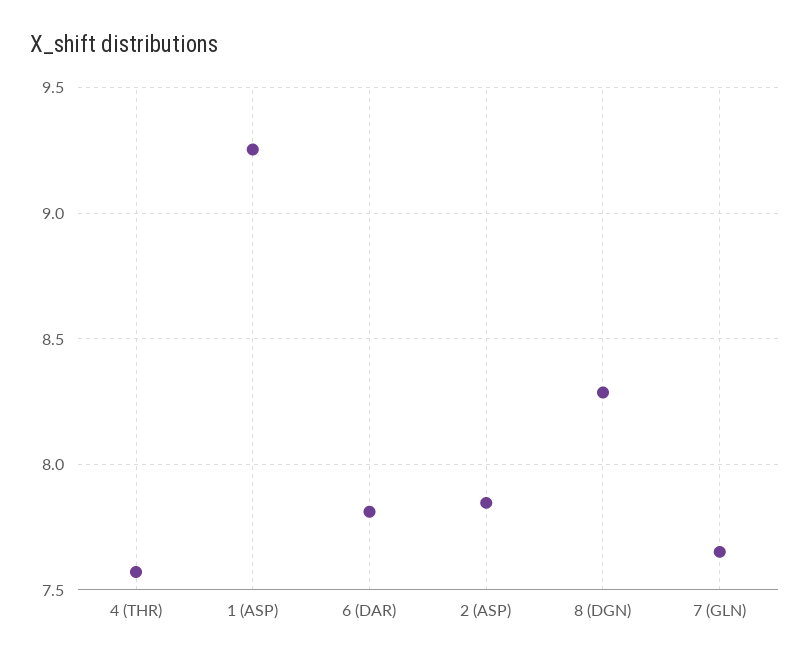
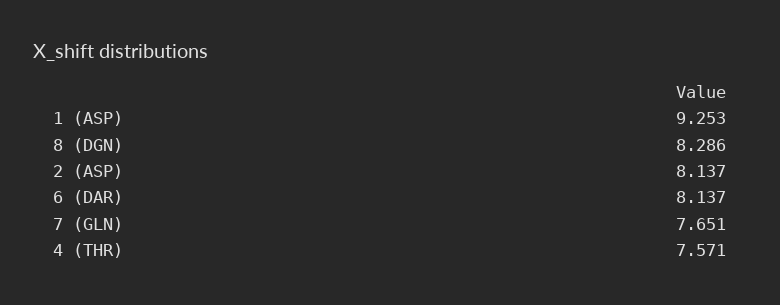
6 (DAR): 7.8 -> 8.137
2 (ASP): 7.85 -> 8.137

